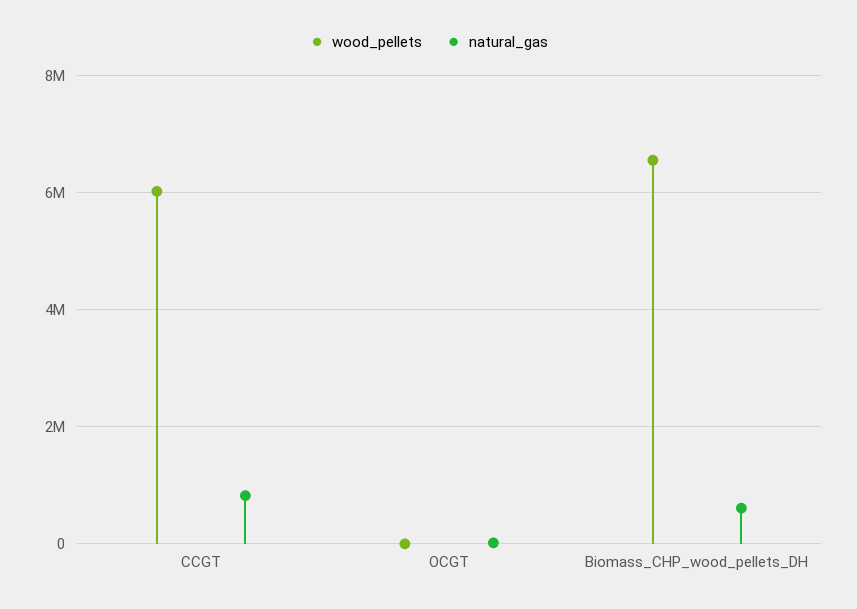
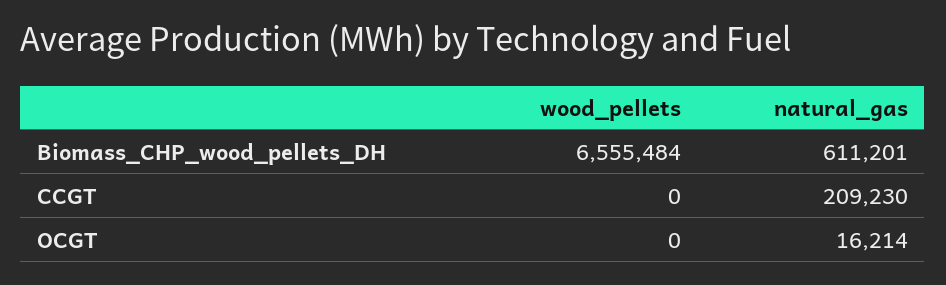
wood_pellets, CCGT: 6000000 -> 0
natural_gas, CCGT: 800000 -> 209230

